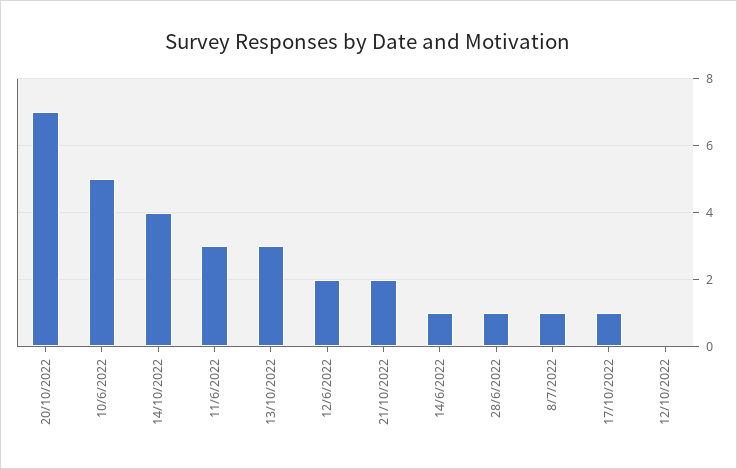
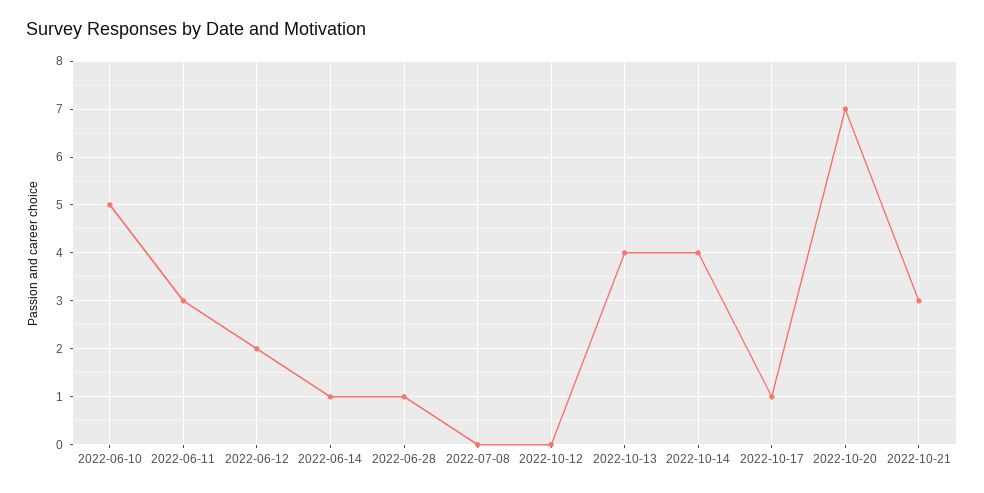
13/10/2022: 3 -> 4
21/10/2022: 2 -> 3
8/7/2022: 1 -> 0

